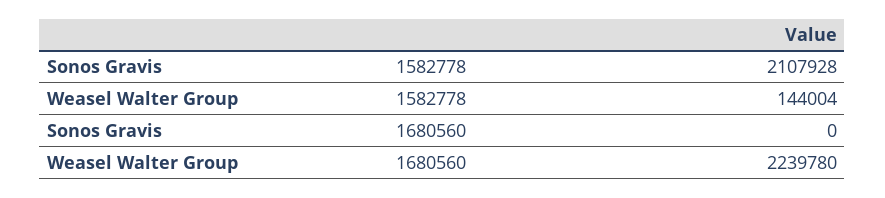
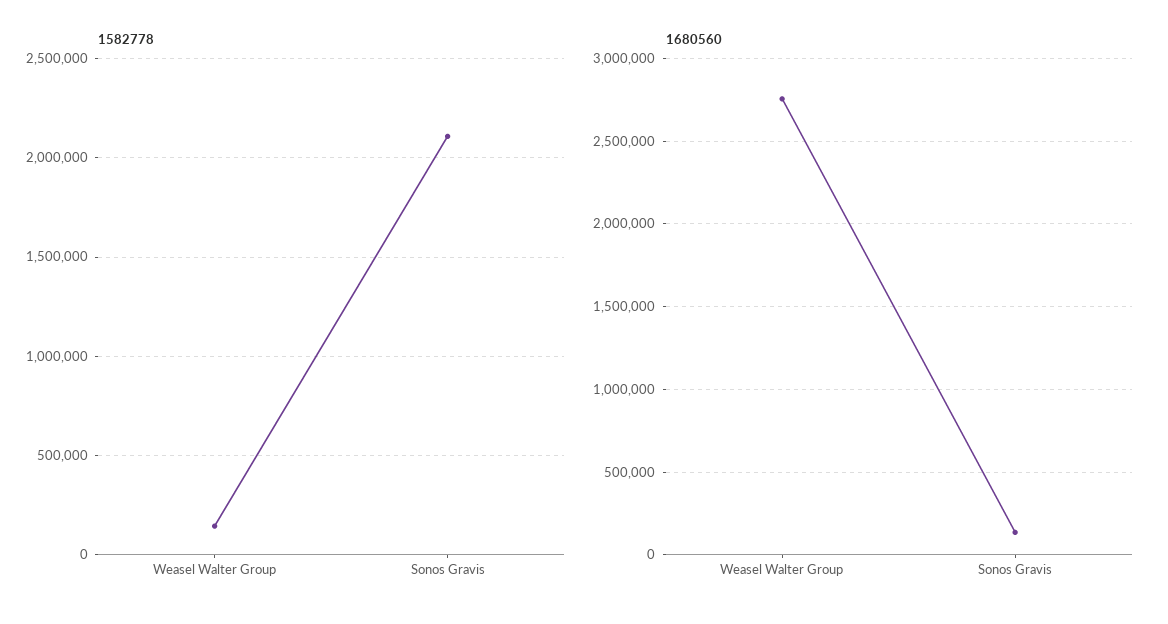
1680560, Sonos Gravis: 0 -> 150000
1680560, Weasel Walter Group: 2239780 -> 2750000

